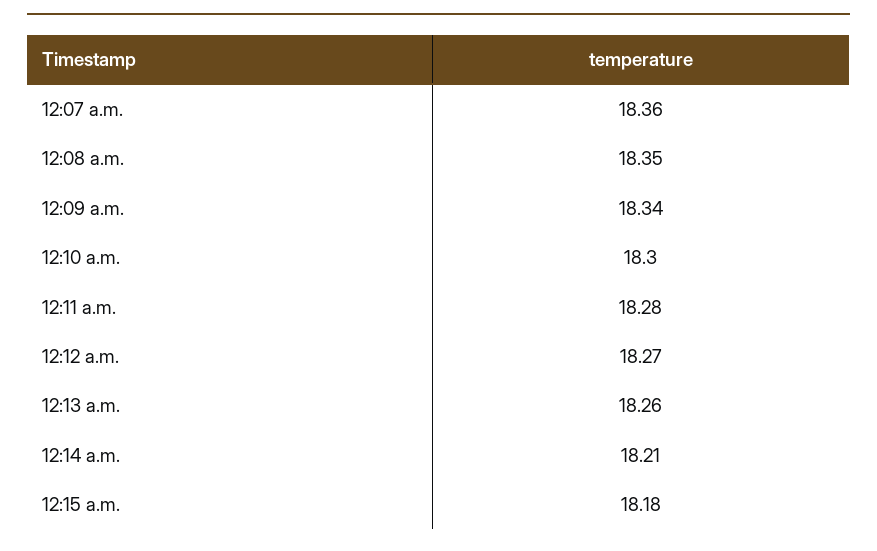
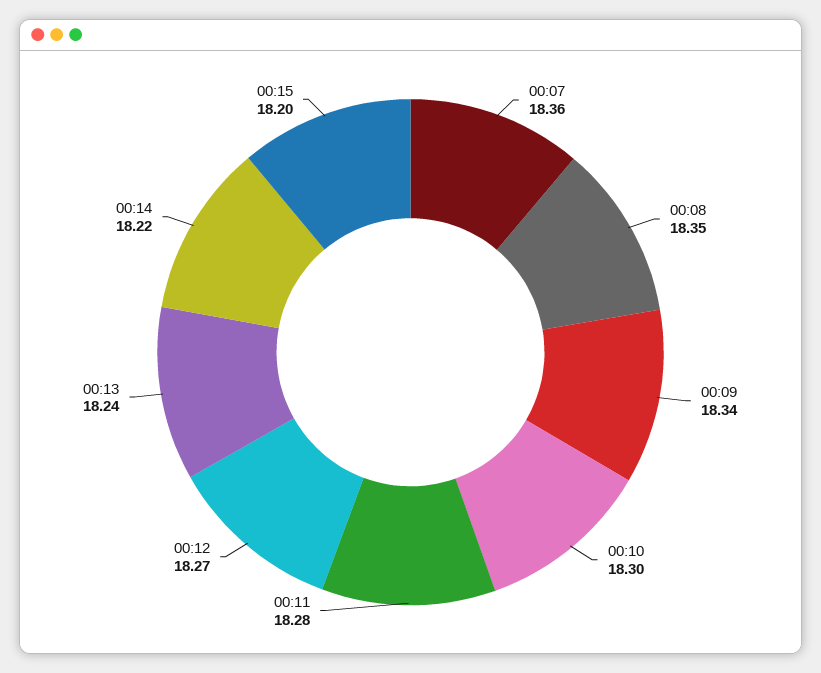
12:13 a.m.: 18.26 -> 18.24
12:14 a.m.: 18.21 -> 18.22
12:15 a.m.: 18.18 -> 18.2

